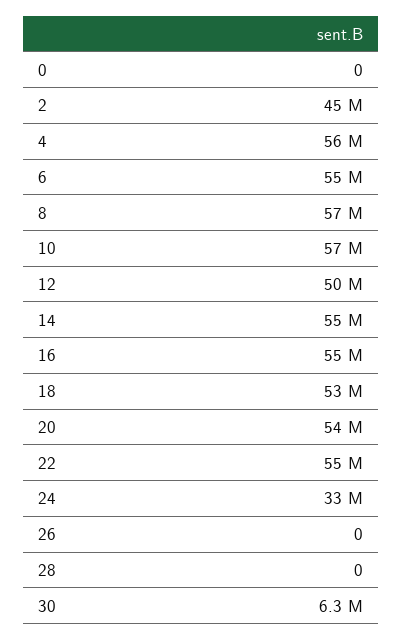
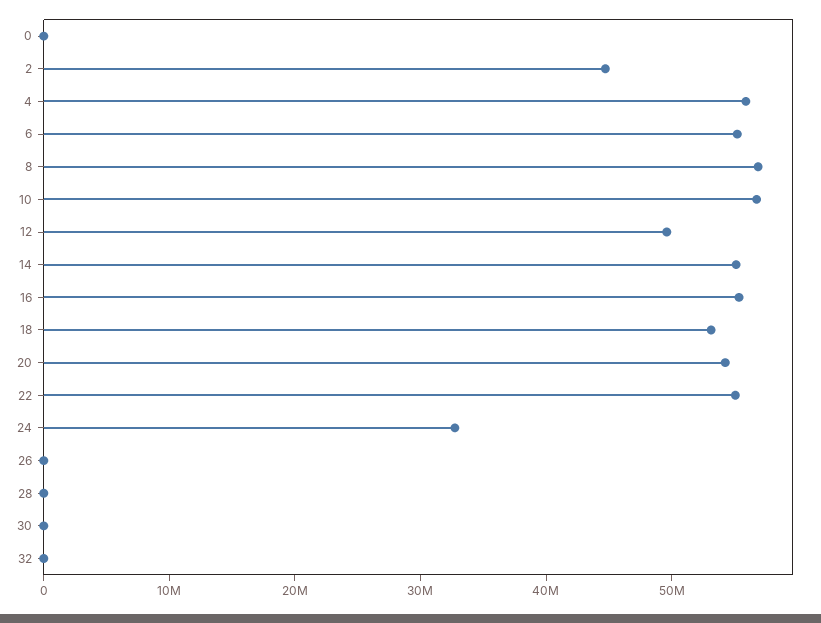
30: 6300000 -> 0
32: none -> 0

